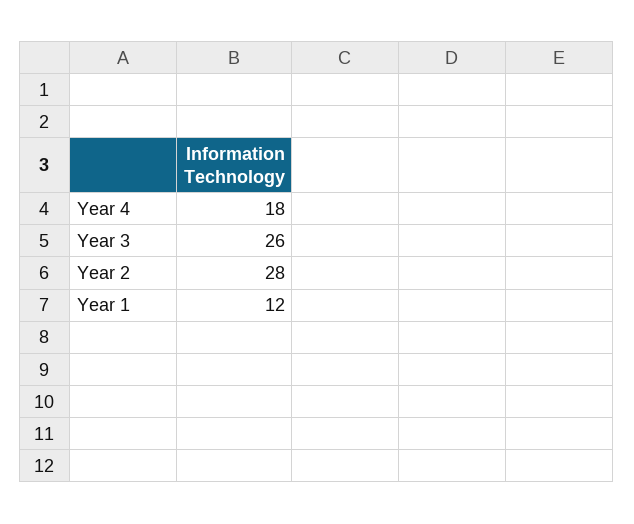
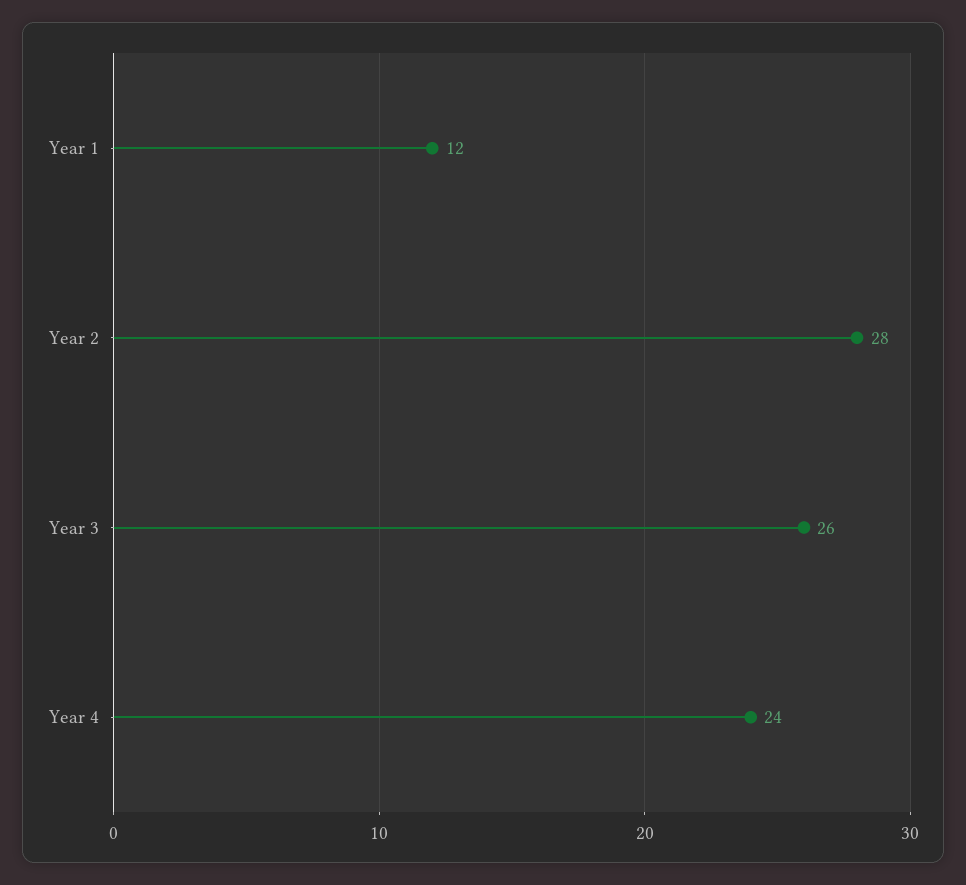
Year 4: 18 -> 24

